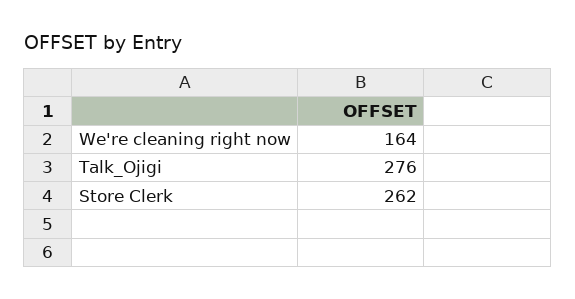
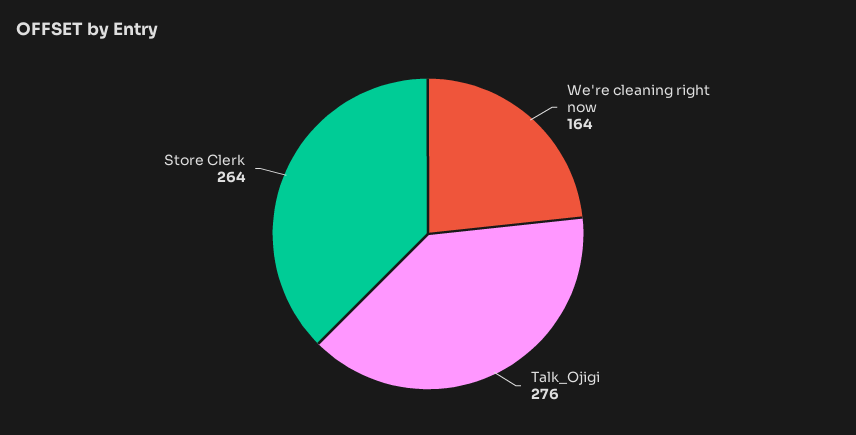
Store Clerk: 262 -> 264

